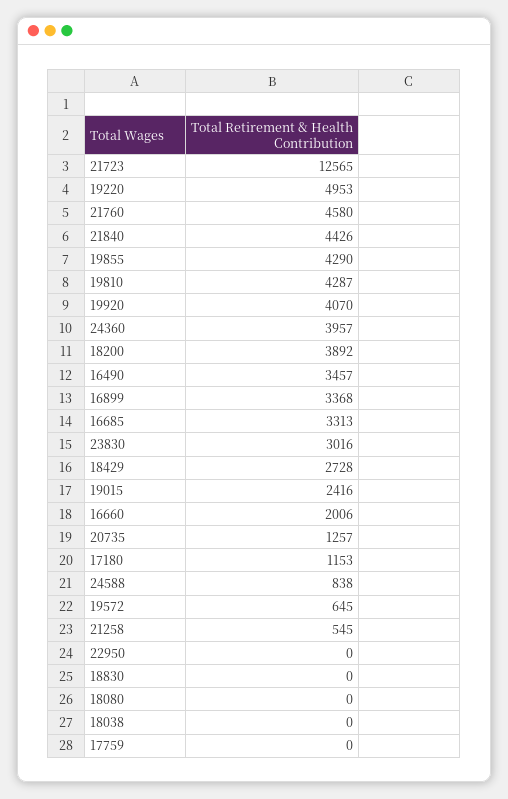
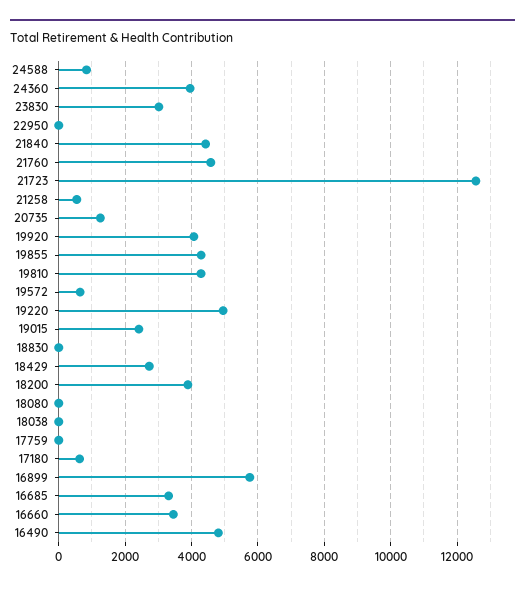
16490: 3457 -> 4800
16899: 3368 -> 5800
16660: 2006 -> 3400
17180: 1153 -> 600

